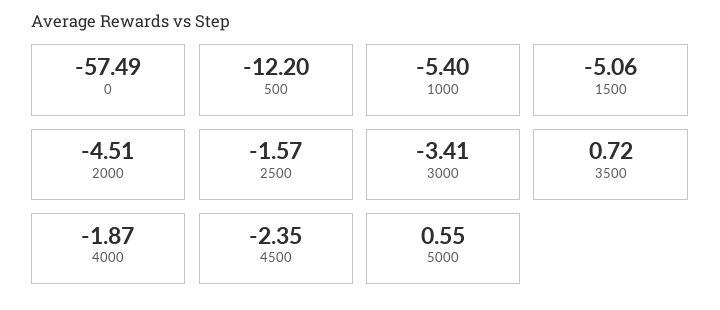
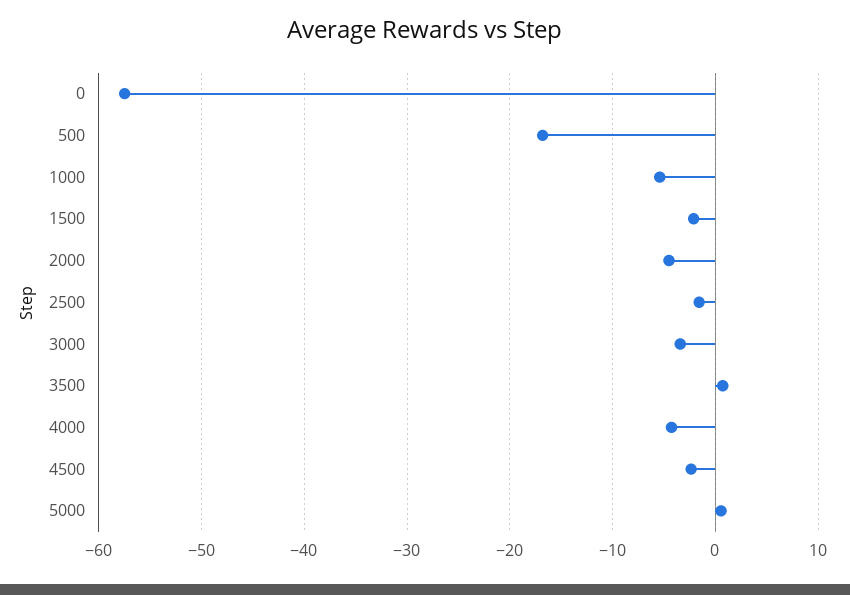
500: -12.2 -> -17
1500: -5.06 -> -2
4000: -1.87 -> -4

